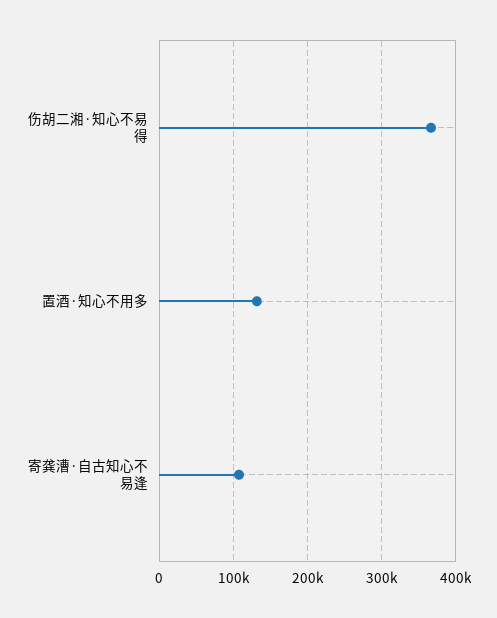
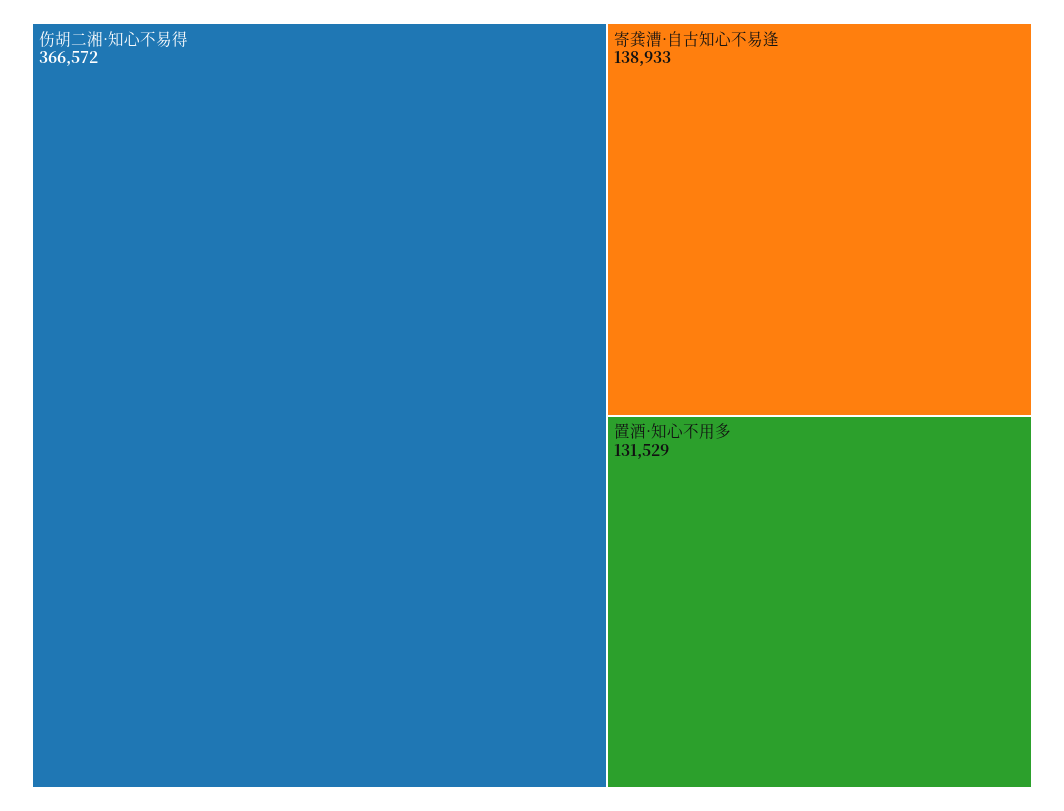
寄龚漕·自古知心不易逢: 110000 -> 138933

